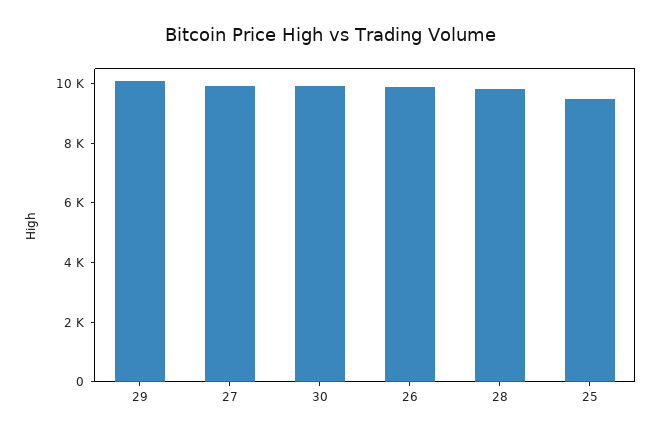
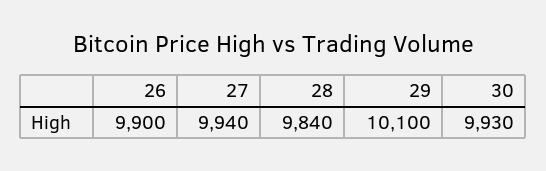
25: 9500 -> none

